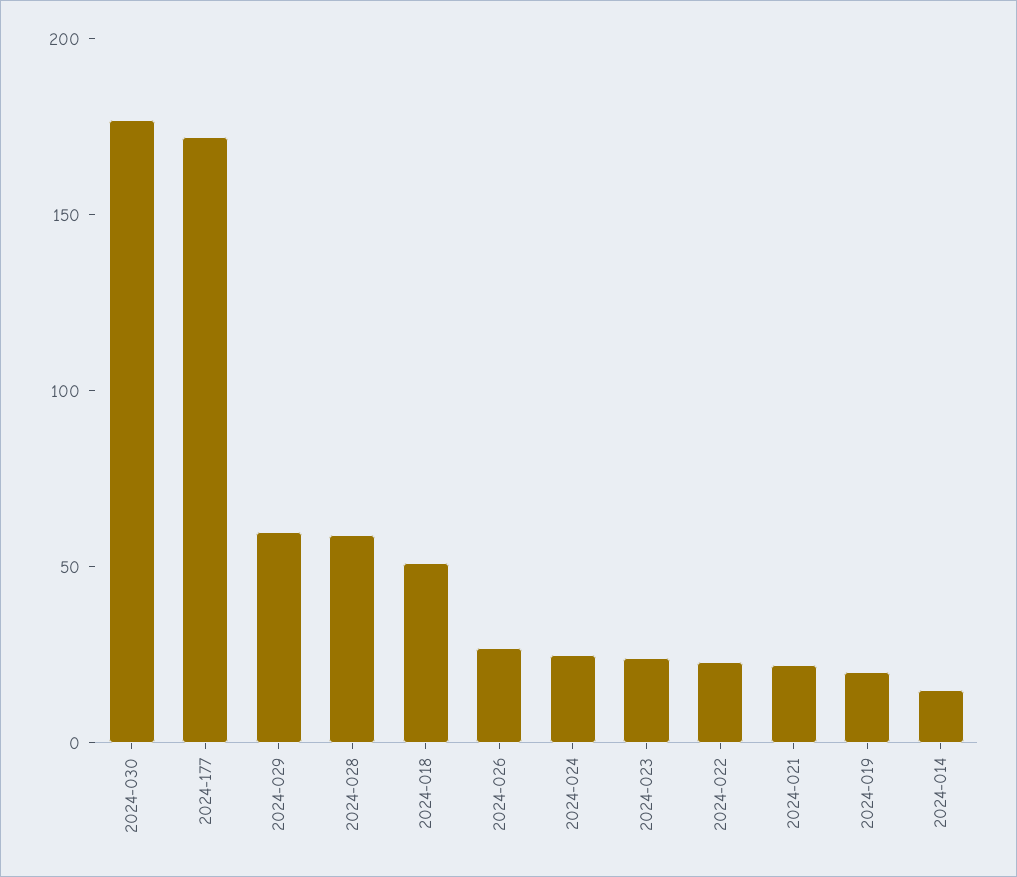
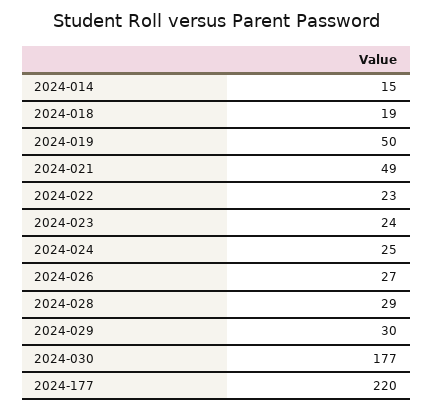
2024-177: 170 -> 220
2024-029: 60 -> 30
2024-028: 60 -> 29
2024-018: 50 -> 19
2024-021: 20 -> 49
2024-019: 20 -> 50

